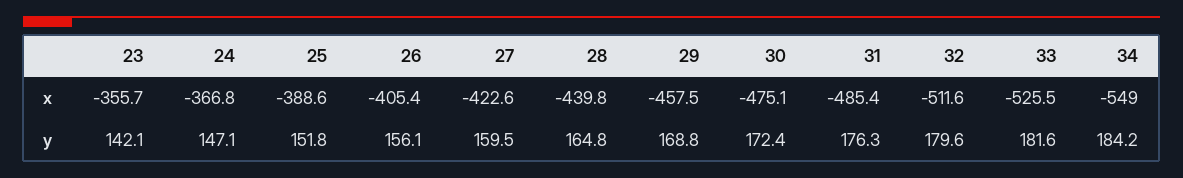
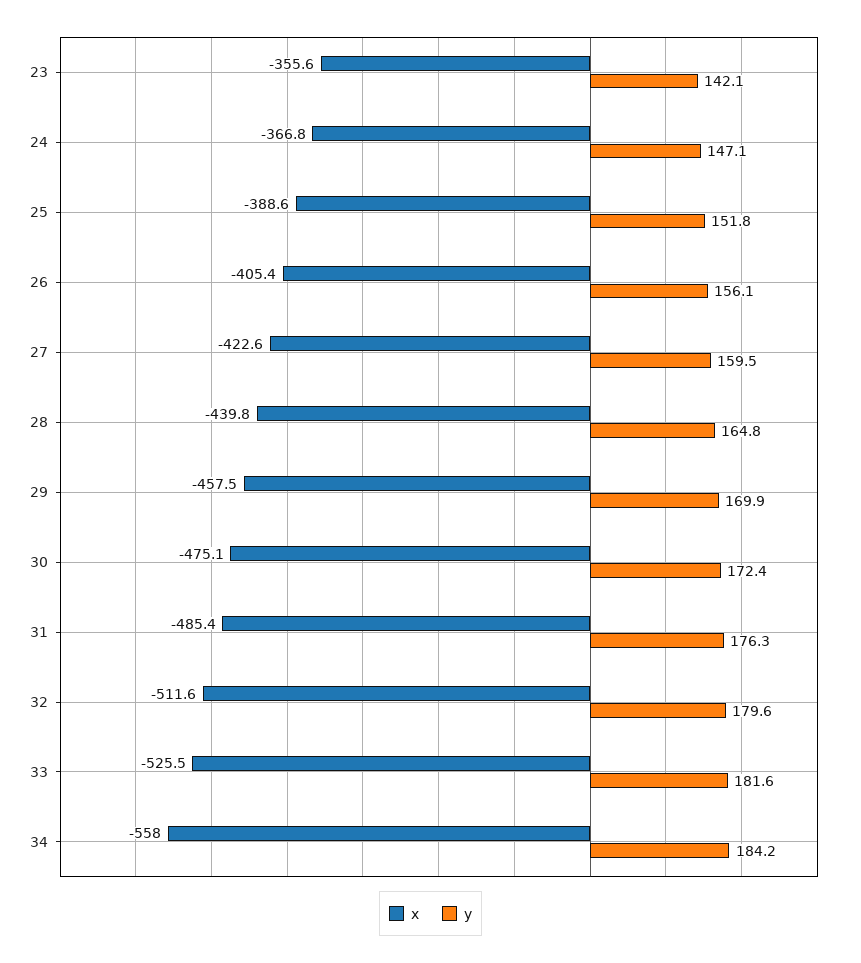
x, 23: -355.7 -> -355.6
x, 34: -549 -> -558
y, 29: 168.8 -> 169.9

